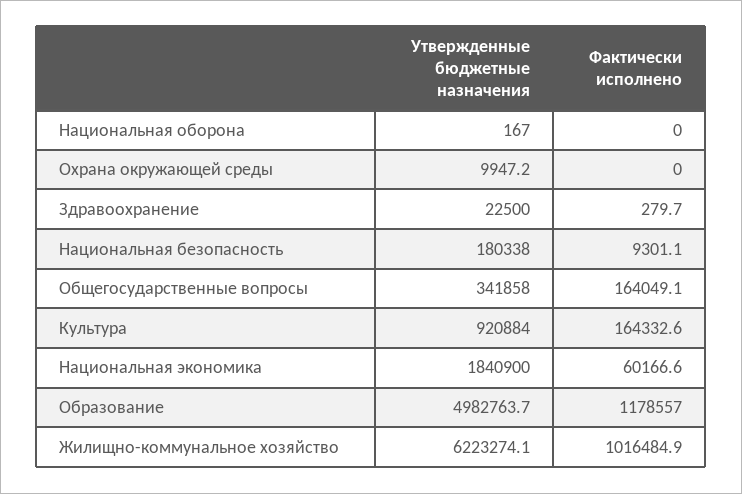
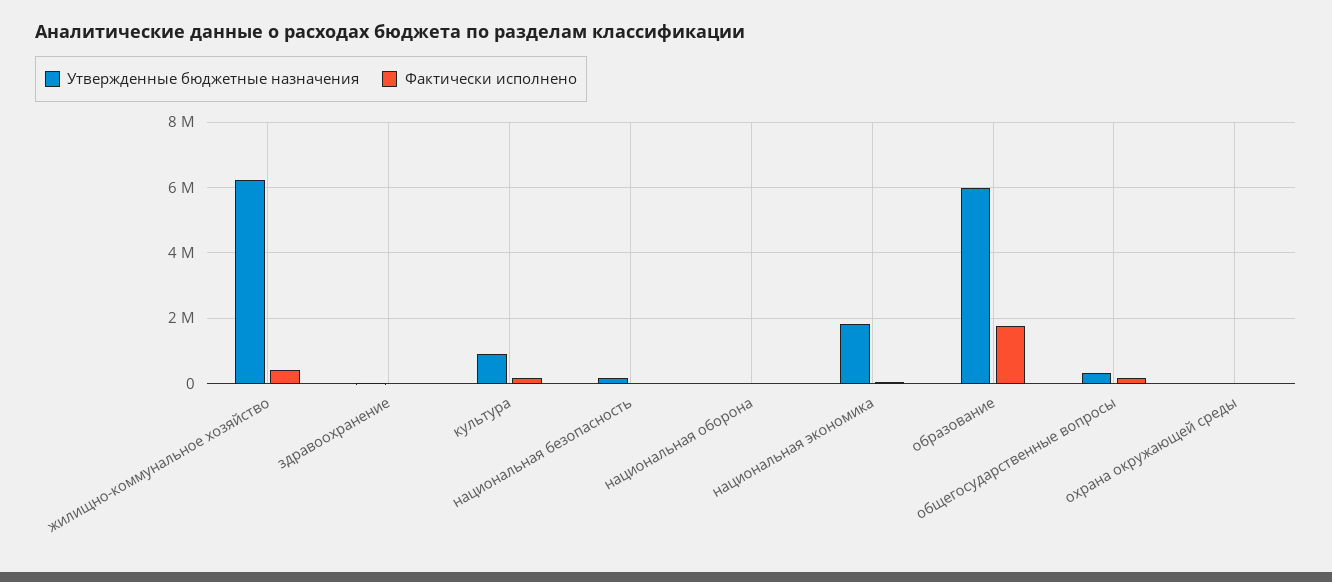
Утвержденные бюджетные назначения, Образование: 4982763.7 -> 6000000
Фактически исполнено, Образование: 1178557 -> 1800000
Фактически исполнено, Жилищно-коммунальное хозяйство: 1016484.9 -> 400000

